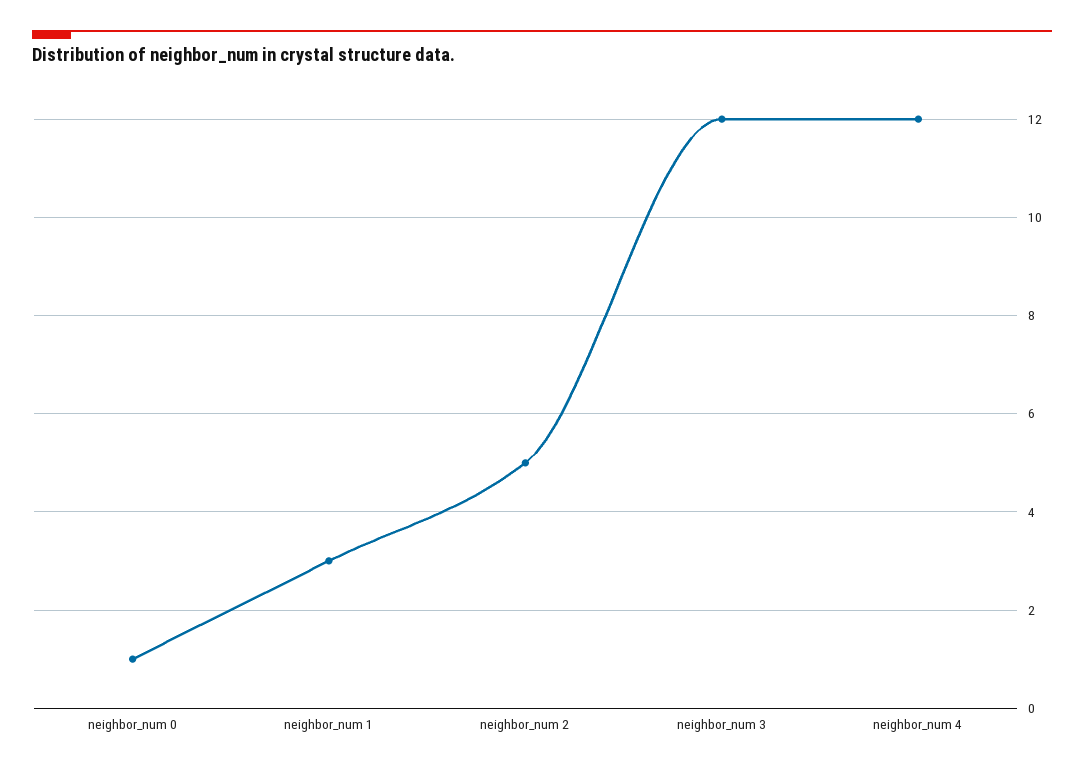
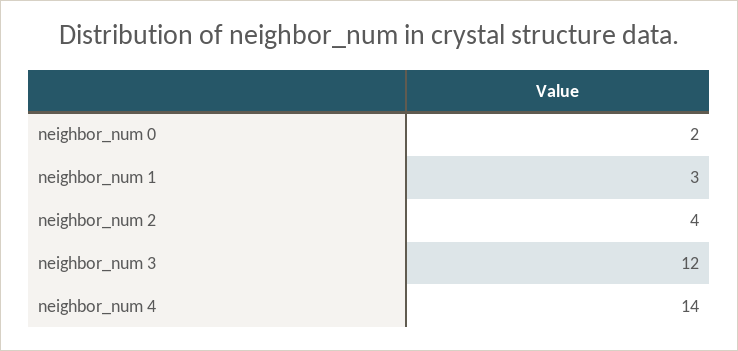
neighbor_num 0: 1 -> 2
neighbor_num 2: 5 -> 4
neighbor_num 4: 12 -> 14

